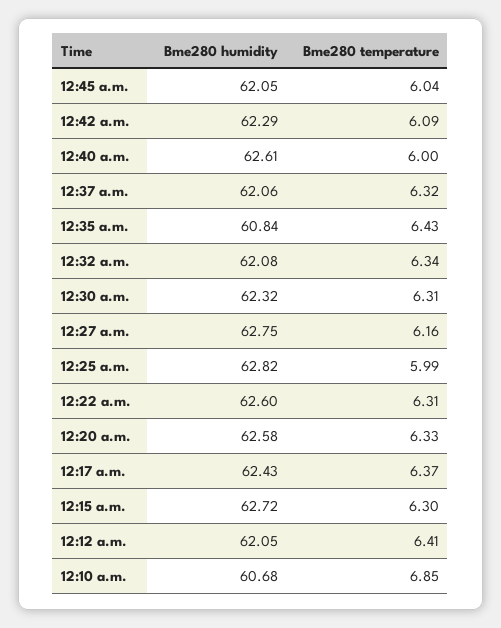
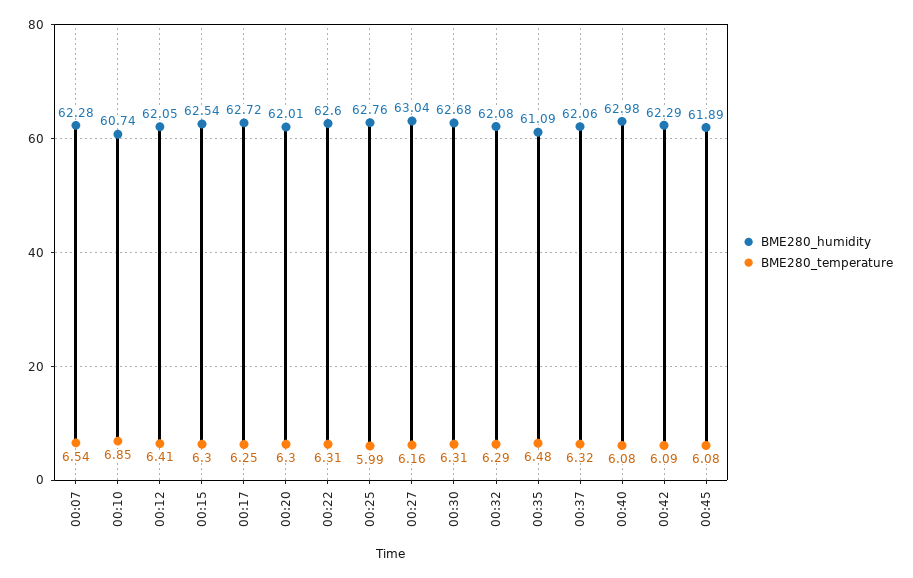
Bme280 humidity, 12:45 a.m.: 62.05 -> 61.89
Bme280 temperature, 12:45 a.m.: 6.04 -> 6.08
Bme280 humidity, 12:40 a.m.: 62.61 -> 62.98
Bme280 temperature, 12:40 a.m.: 6 -> 6.08
Bme280 humidity, 12:35 a.m.: 60.84 -> 61.09
Bme280 temperature, 12:35 a.m.: 6.43 -> 6.48
Bme280 temperature, 12:32 a.m.: 6.34 -> 6.29
Bme280 humidity, 12:30 a.m.: 62.32 -> 62.68
Bme280 humidity, 12:27 a.m.: 62.75 -> 63.04
Bme280 humidity, 12:25 a.m.: 62.82 -> 62.76
Bme280 humidity, 12:20 a.m.: 62.58 -> 62.01
Bme280 temperature, 12:20 a.m.: 6.33 -> 6.3
Bme280 humidity, 12:17 a.m.: 62.43 -> 62.72
Bme280 temperature, 12:17 a.m.: 6.37 -> 6.25
Bme280 humidity, 12:15 a.m.: 62.72 -> 62.54
Bme280 humidity, 12:10 a.m.: 60.68 -> 60.74
Bme280 humidity, 00:07: none -> 62.28
Bme280 temperature, 00:07: none -> 6.54

